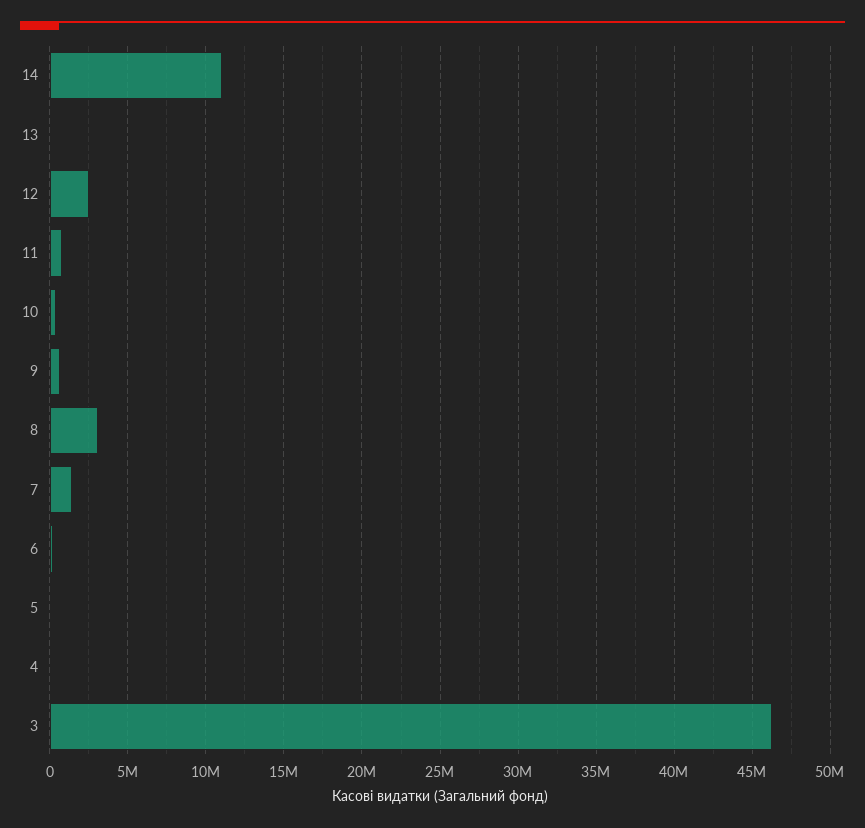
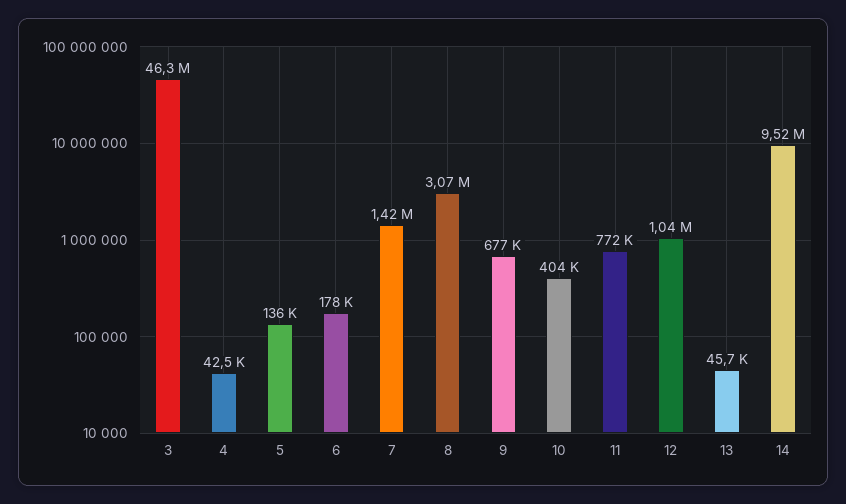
14: 11000000 -> 9520000
12: 2500000 -> 1040000

